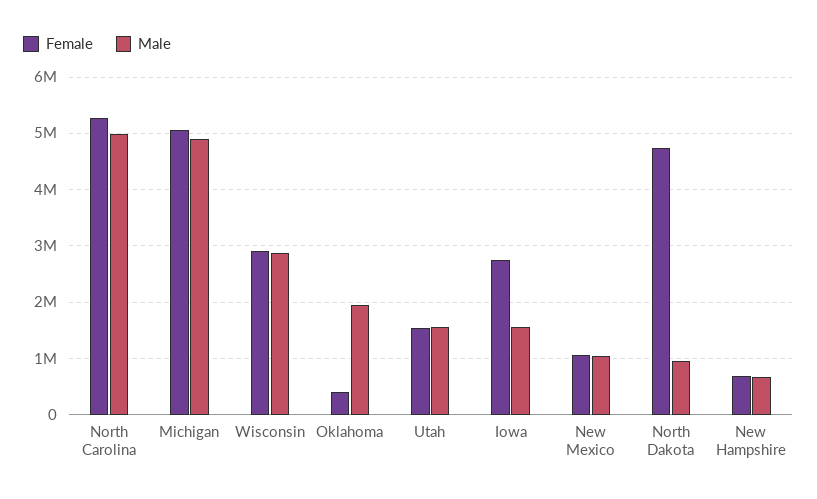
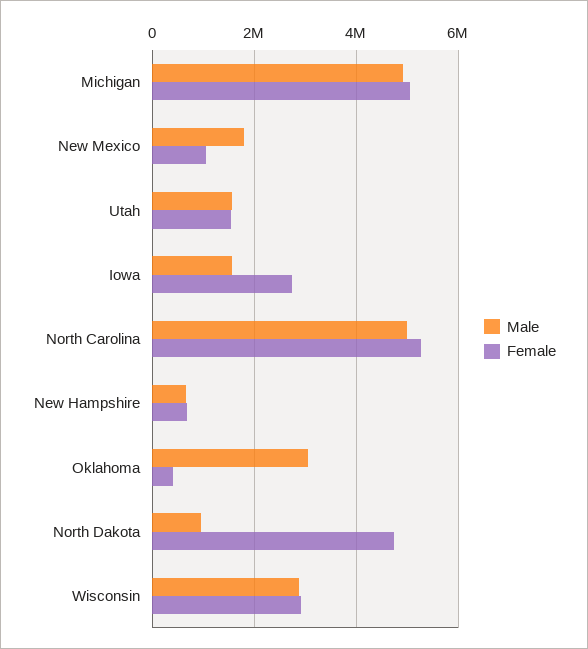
Male, Oklahoma: 2000000 -> 3000000
Male, New Mexico: 1000000 -> 1800000

